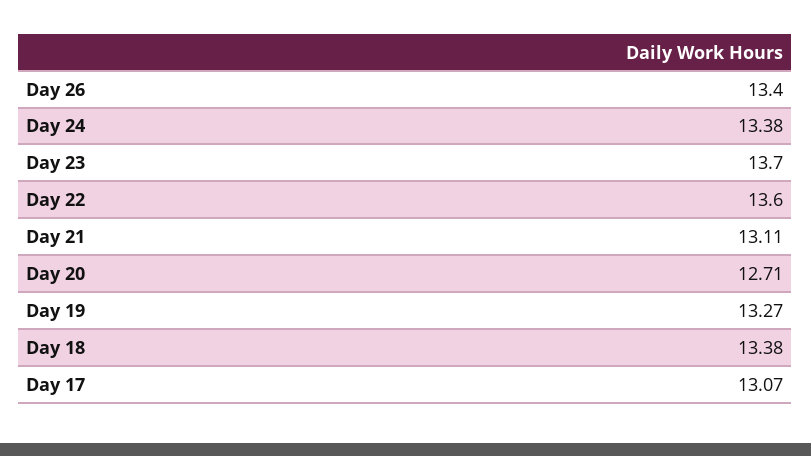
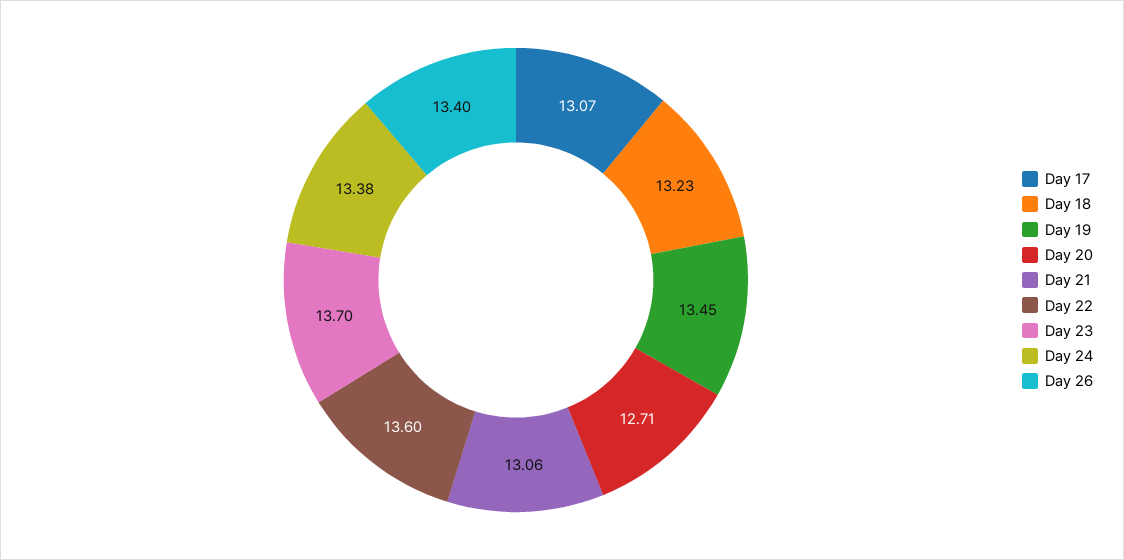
Day 21: 13.11 -> 13.06
Day 19: 13.27 -> 13.45
Day 18: 13.38 -> 13.23

